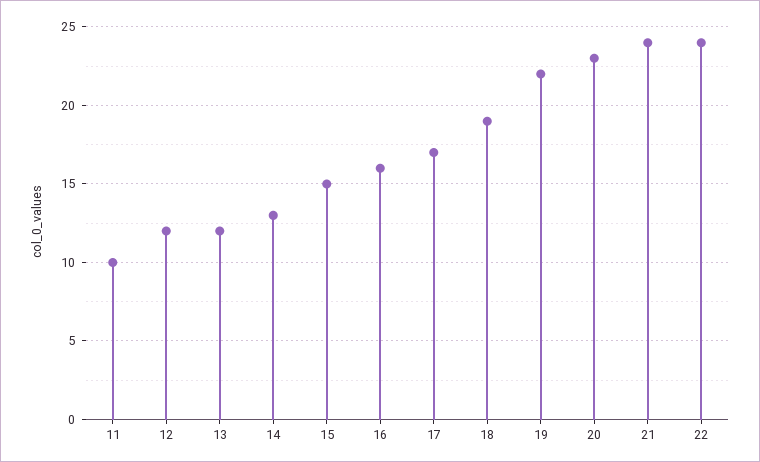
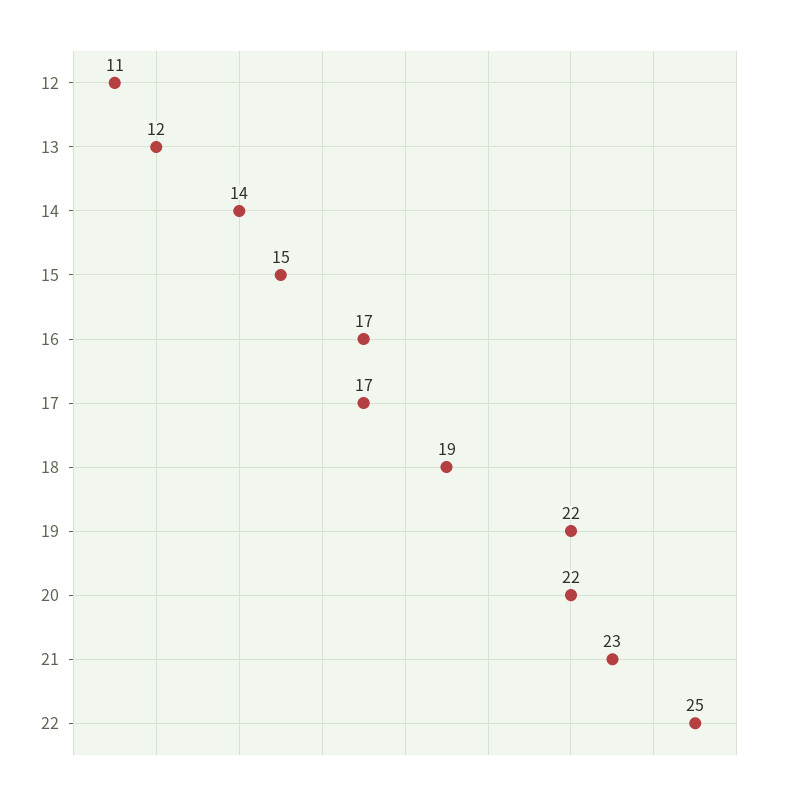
11: 10 -> none
12: 12 -> 11
14: 13 -> 14
16: 16 -> 17
20: 23 -> 22
21: 24 -> 23
22: 24 -> 25

